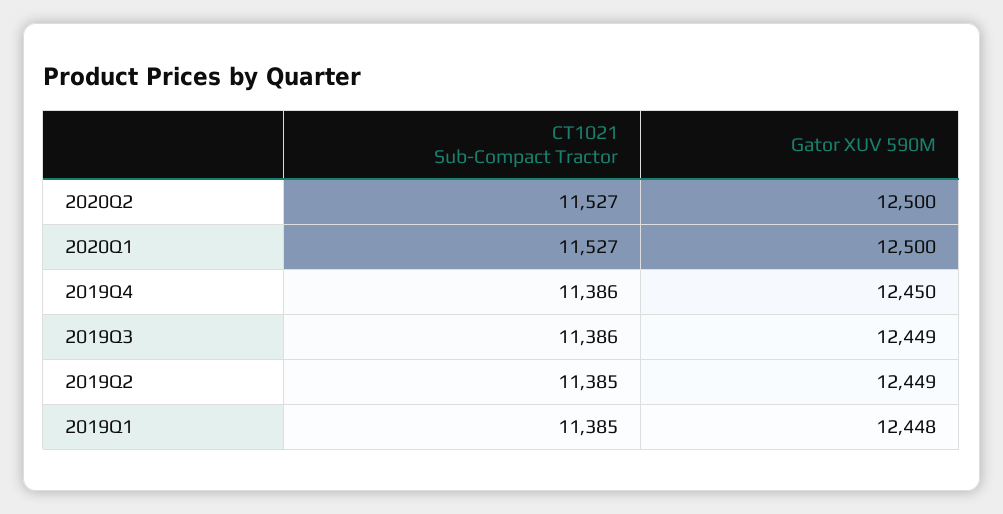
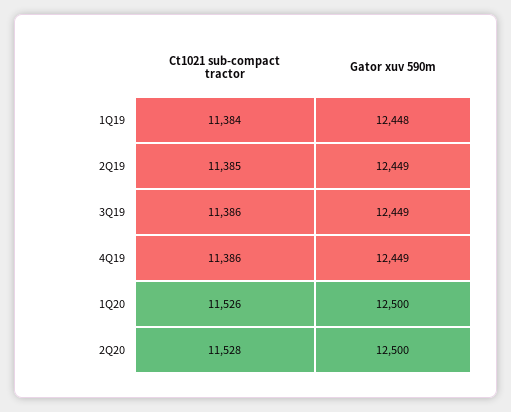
CT1021 Sub-Compact Tractor, 2020Q2: 11527 -> 11528
CT1021 Sub-Compact Tractor, 2020Q1: 11527 -> 11526
Gator XUV 590M, 2019Q4: 12450 -> 12449
CT1021 Sub-Compact Tractor, 2019Q1: 11385 -> 11384

